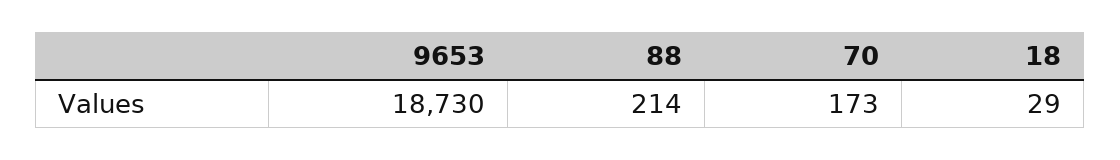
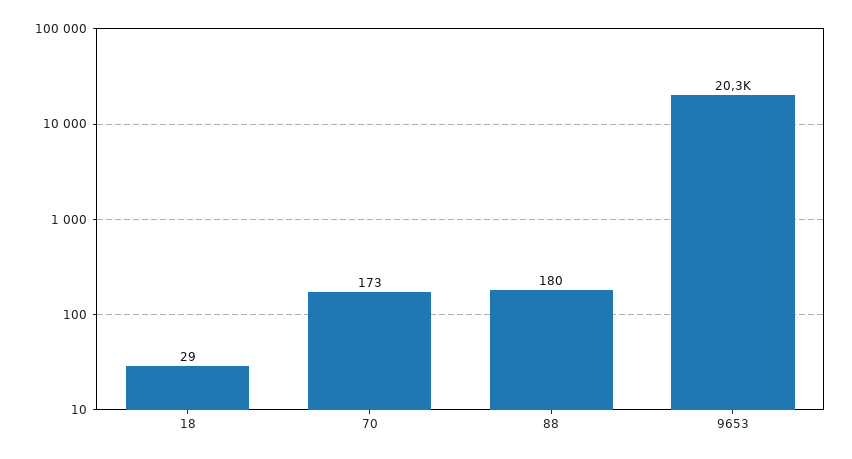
9653: 18730 -> 20300
88: 214 -> 180

